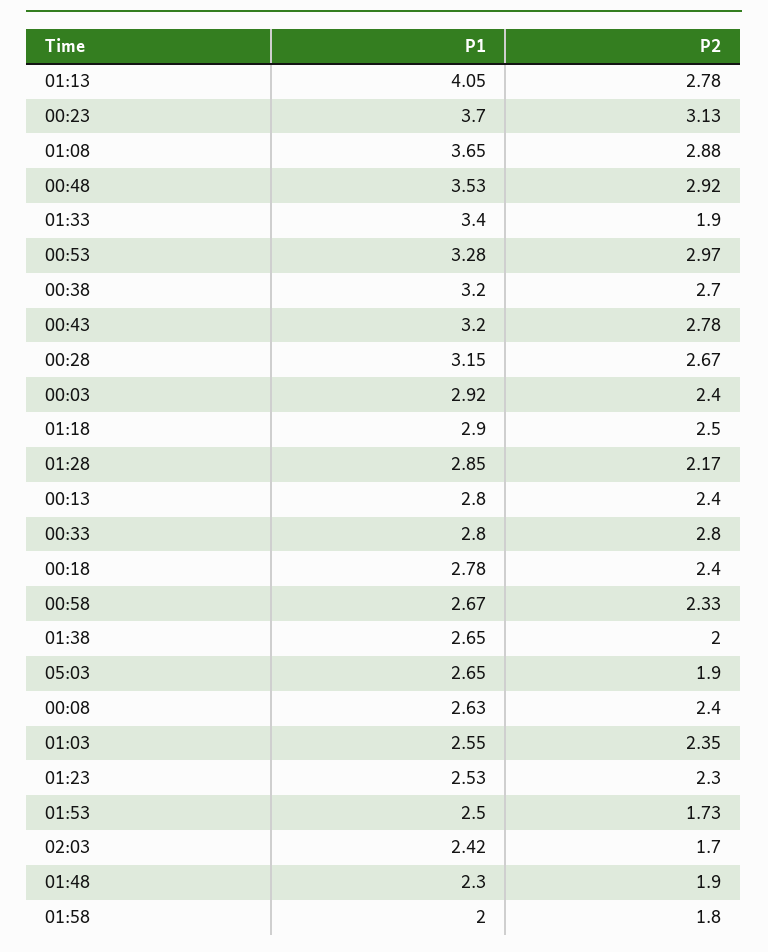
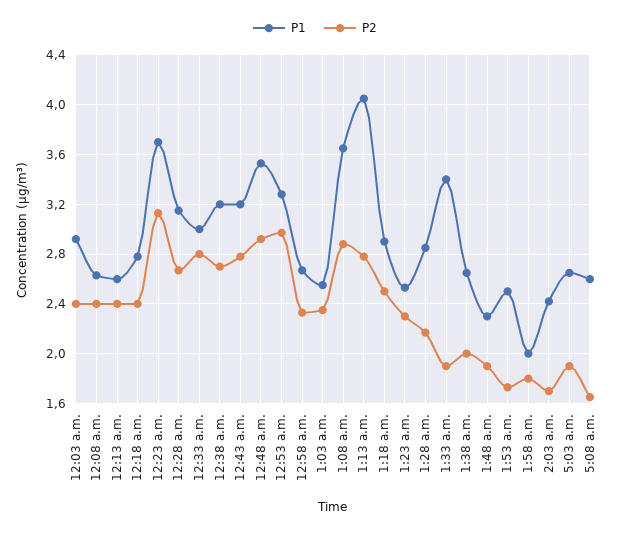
P1, 00:13: 2.8 -> 2.6
P1, 00:33: 2.8 -> 3
P1, 5:08 a.m.: none -> 2.6
P2, 5:08 a.m.: none -> 1.65

